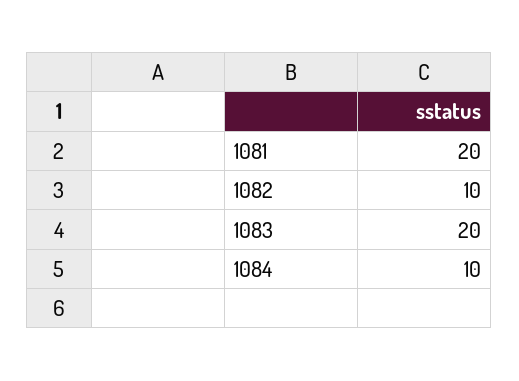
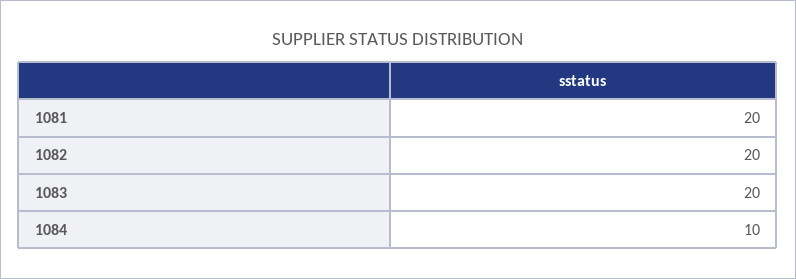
1082: 10 -> 20

